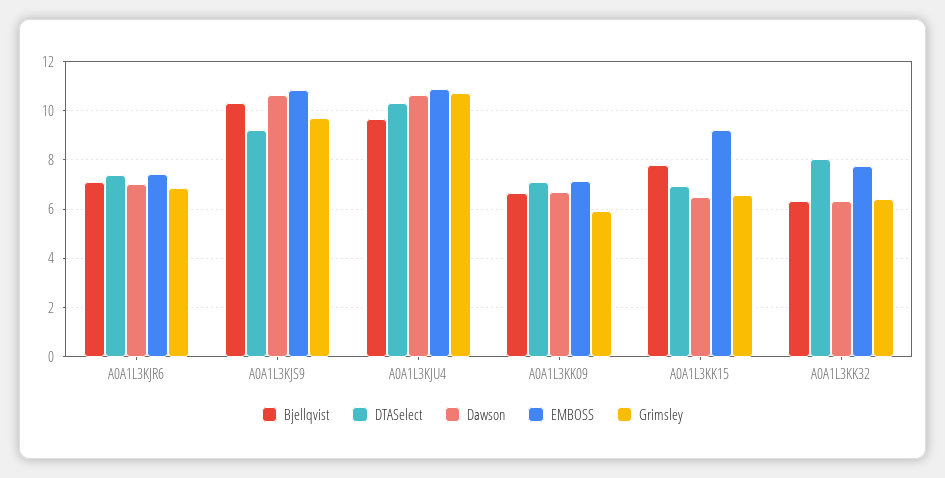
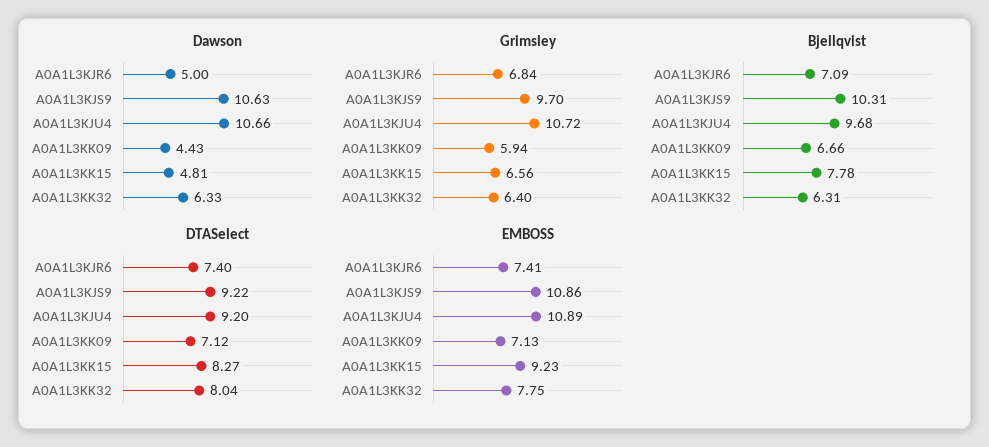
Dawson, A0A1L3KJR6: 7 -> 5
DTASelect, A0A1L3KJU4: 10.25 -> 9.2
Dawson, A0A1L3KK09: 6.75 -> 4.43
DTASelect, A0A1L3KK15: 7 -> 8.27
Dawson, A0A1L3KK15: 6.5 -> 4.81

